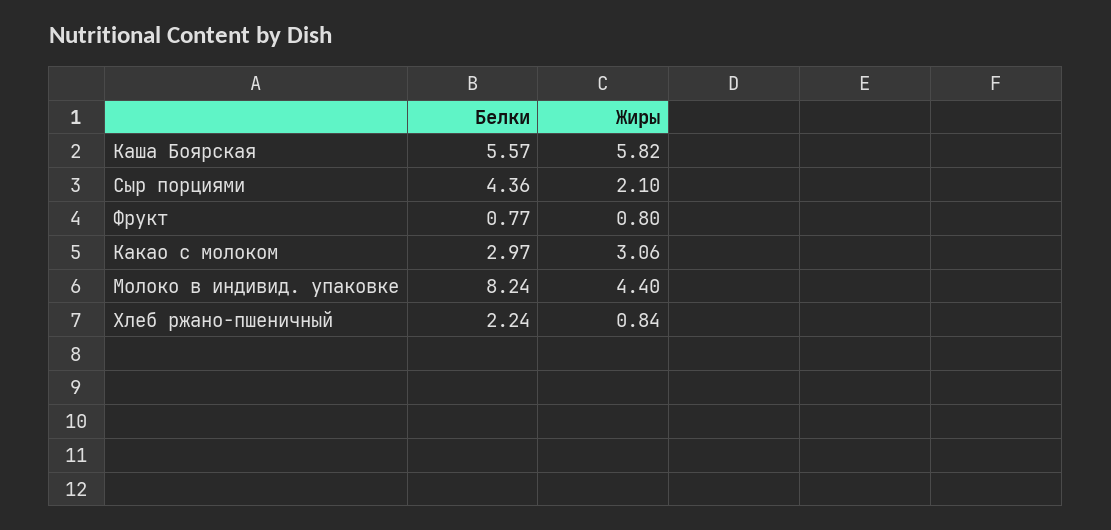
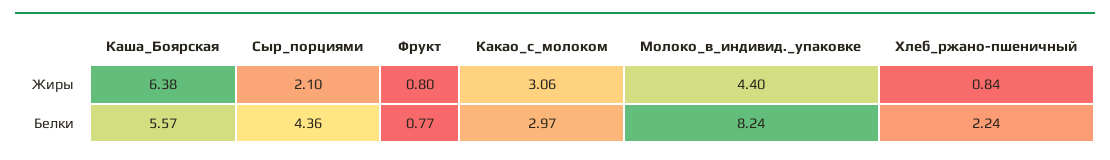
Жиры, Каша Боярская: 5.82 -> 6.38

